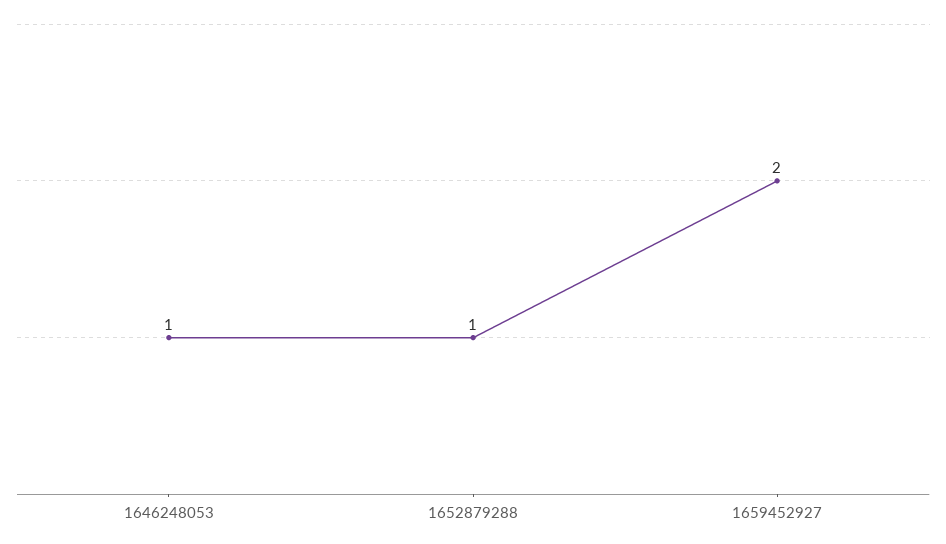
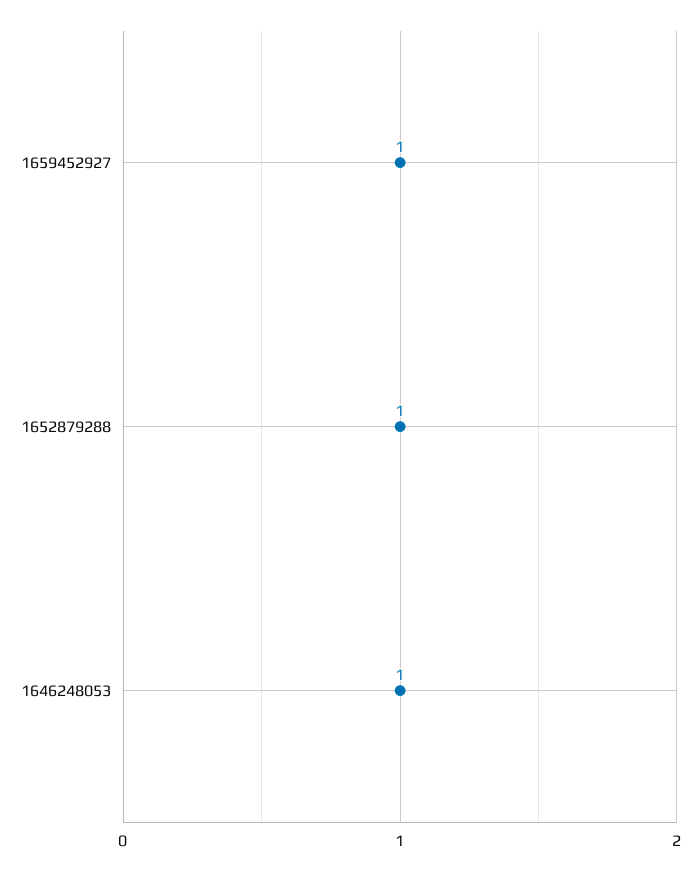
1659452927: 2 -> 1

